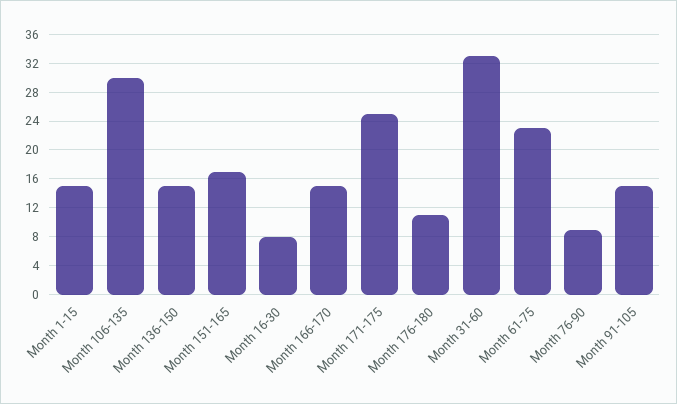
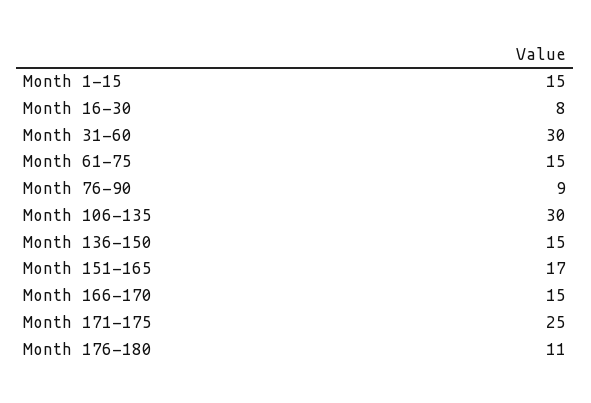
Month 31-60: 33 -> 30
Month 61-75: 23 -> 15
Month 91-105: 15 -> none

